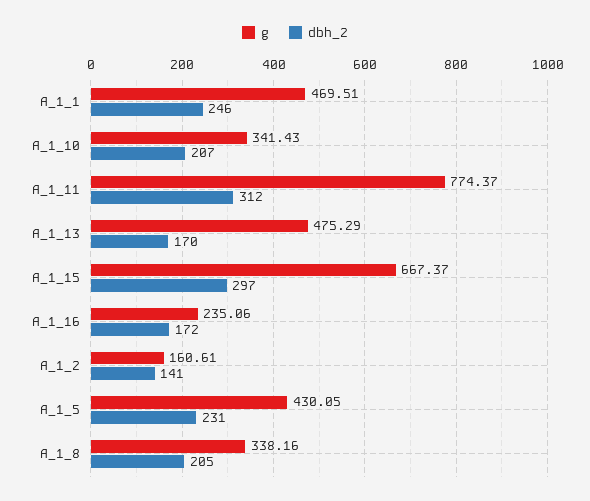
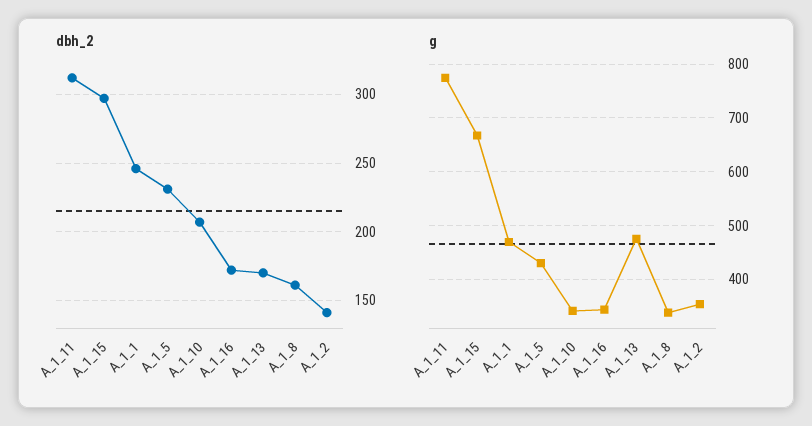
g, A_1_16: 235.06 -> 340
g, A_1_2: 160.61 -> 360
dbh_2, A_1_8: 205 -> 160

